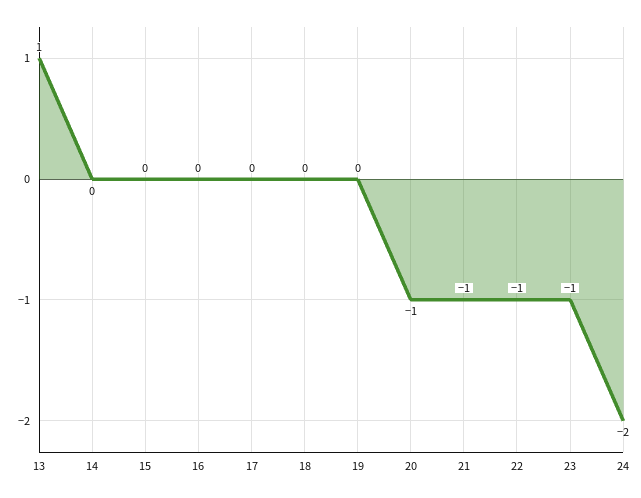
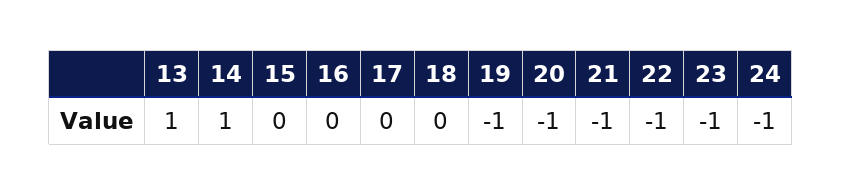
14: 0 -> 1
19: 0 -> -1
24: -2 -> -1

